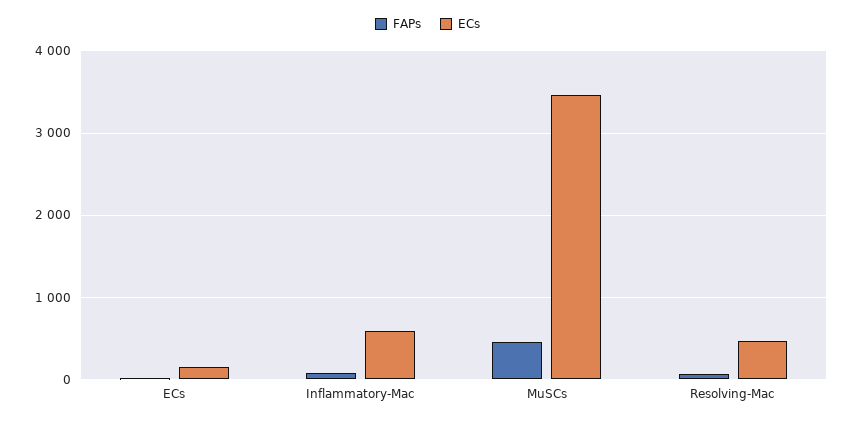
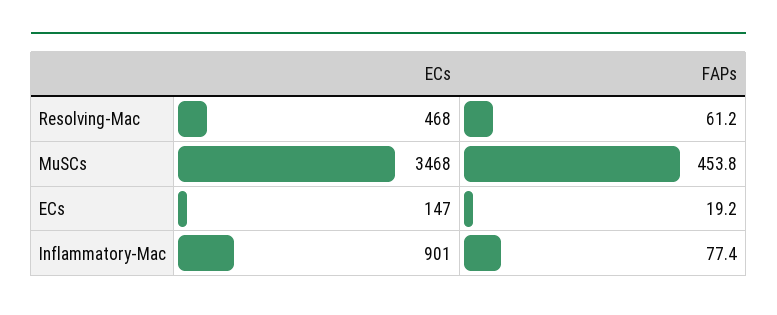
ECs, Inflammatory-Mac: 600 -> 901

